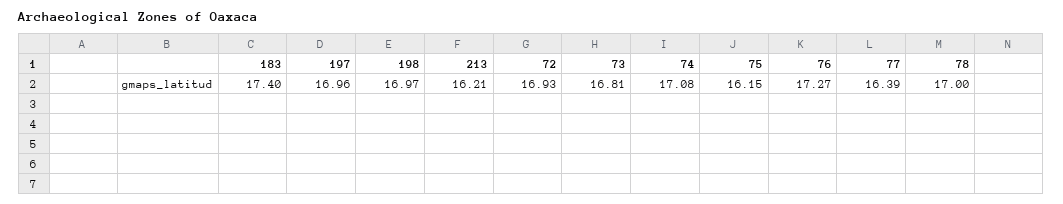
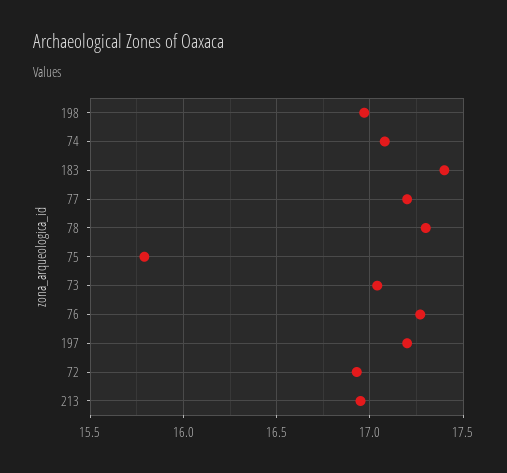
197: 16.96 -> 17.2
213: 16.21 -> 16.95
73: 16.81 -> 17.05
75: 16.15 -> 15.8
77: 16.39 -> 17.2
78: 17 -> 17.3

